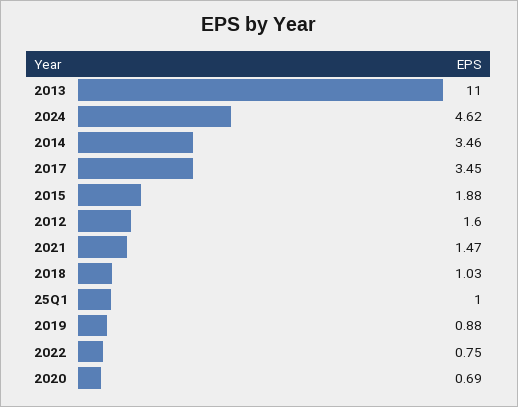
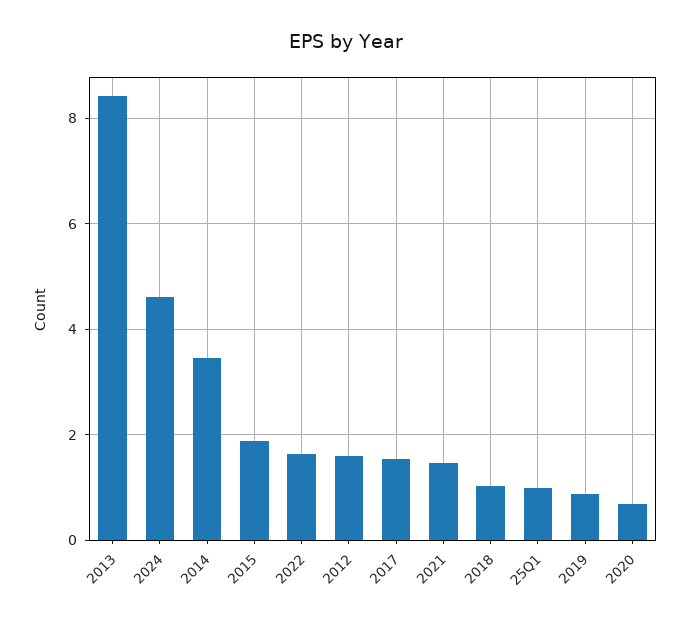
2013: 11 -> 8.4
2017: 3.45 -> 1.6
2022: 0.75 -> 1.6

